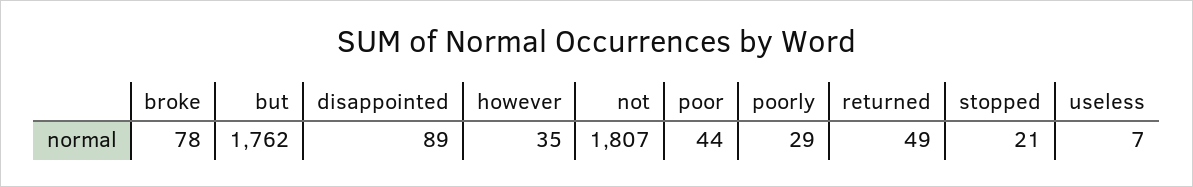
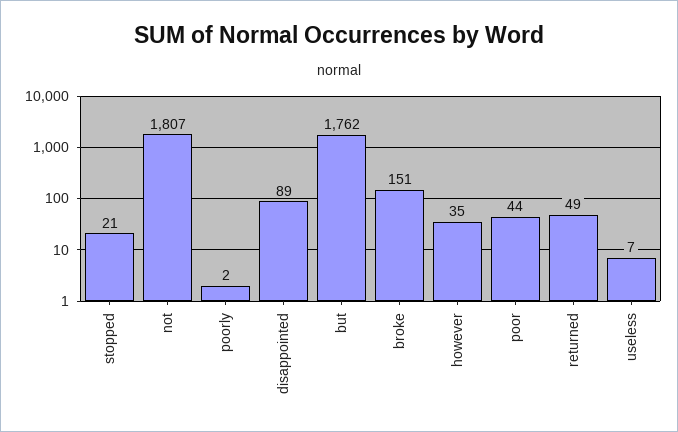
broke: 78 -> 151
poorly: 29 -> 2

